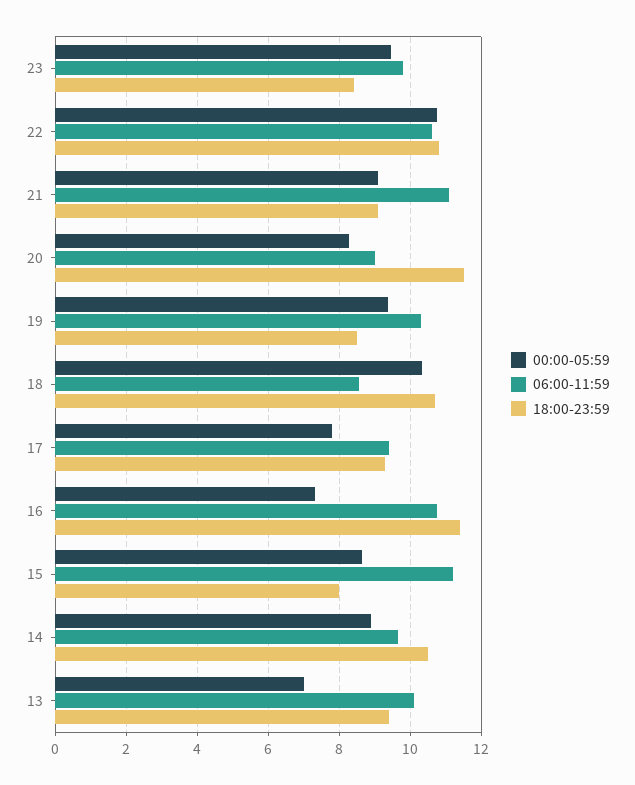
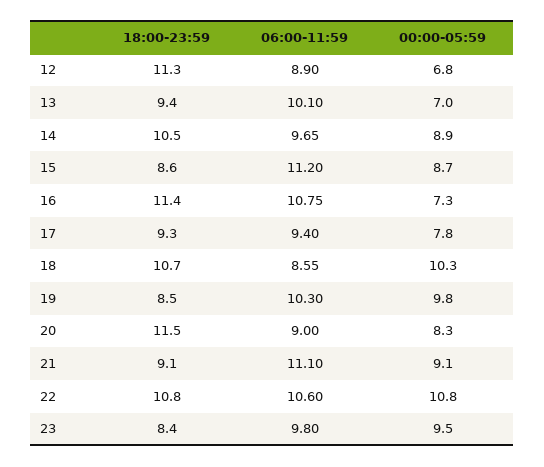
00:00-05:59, 19: 9.4 -> 9.8
18:00-23:59, 15: 8 -> 8.6
18:00-23:59, 12: none -> 11.3
06:00-11:59, 12: none -> 8.9
00:00-05:59, 12: none -> 6.8

